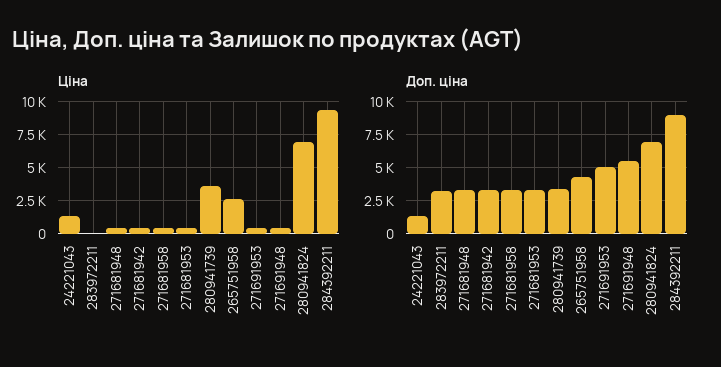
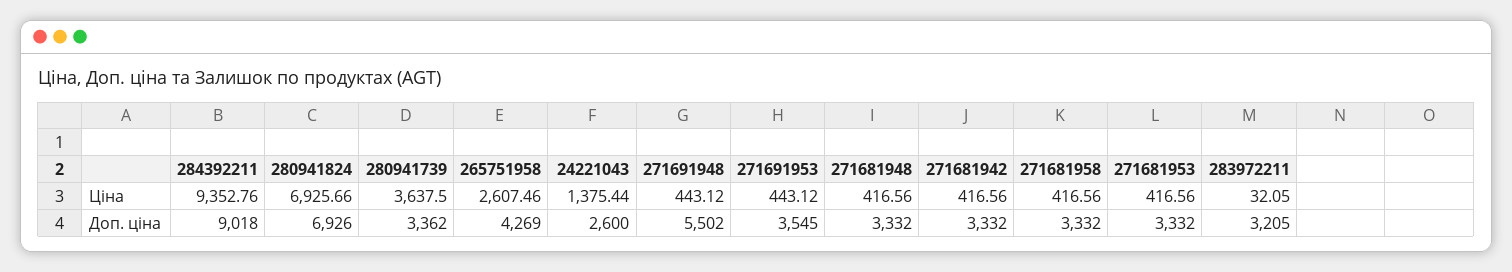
Доп. ціна, 24221043: 1500 -> 2600
Доп. ціна, 271691953: 5000 -> 3545

